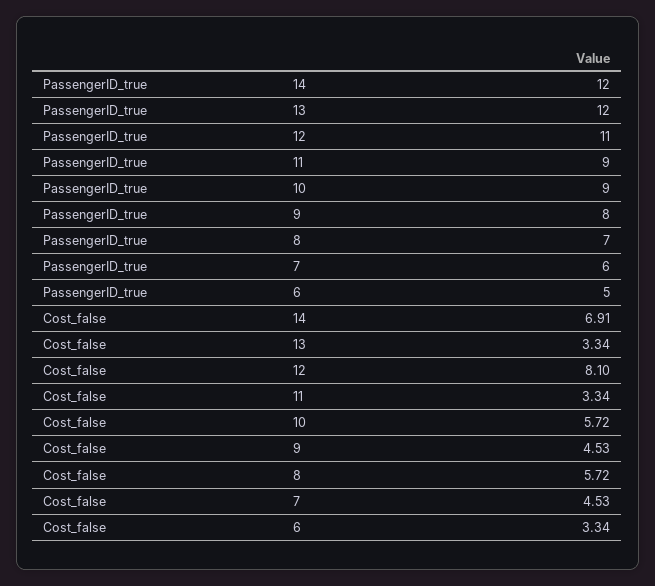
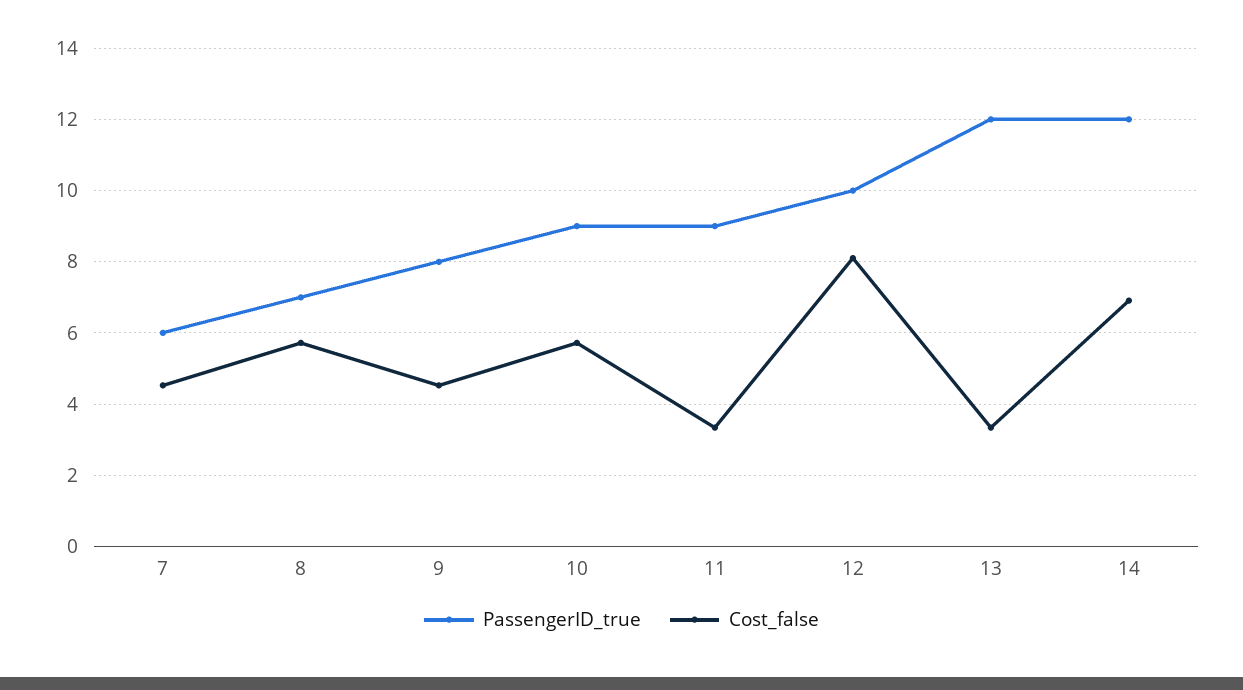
PassengerID_true, 12: 11 -> 10
PassengerID_true, 6: 5 -> none
Cost_false, 6: 3.34 -> none

